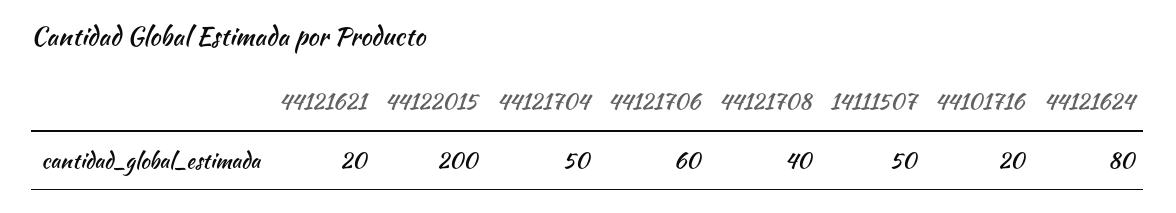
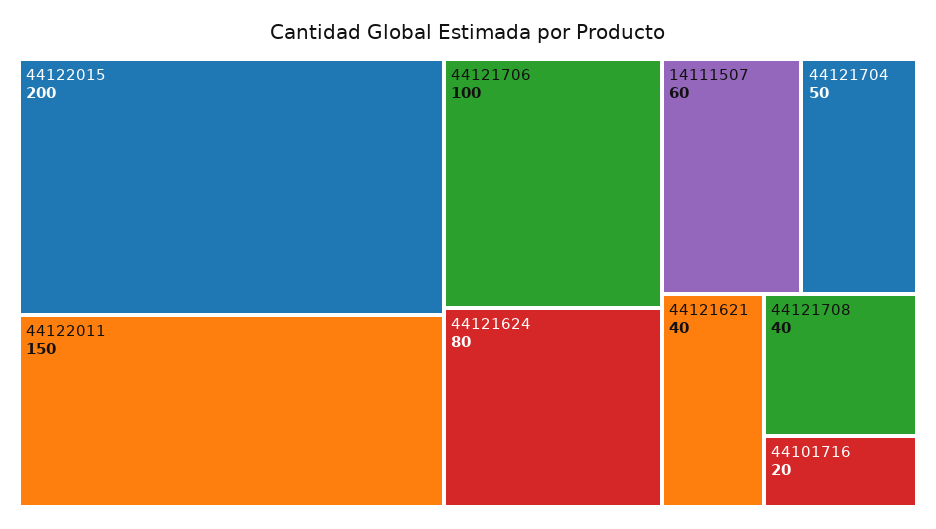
44121621: 20 -> 40
44121706: 60 -> 100
14111507: 50 -> 60
44122011: none -> 150

